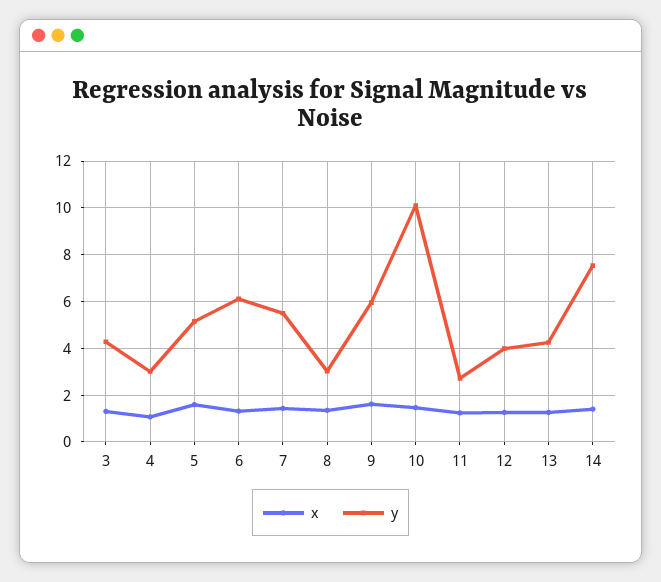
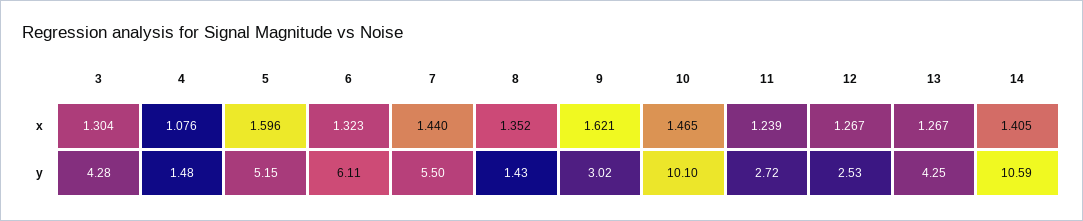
y, 4: 3 -> 1.48
y, 8: 3 -> 1.43
y, 9: 6 -> 3.02
y, 12: 4 -> 2.53
y, 14: 7.5 -> 10.59

